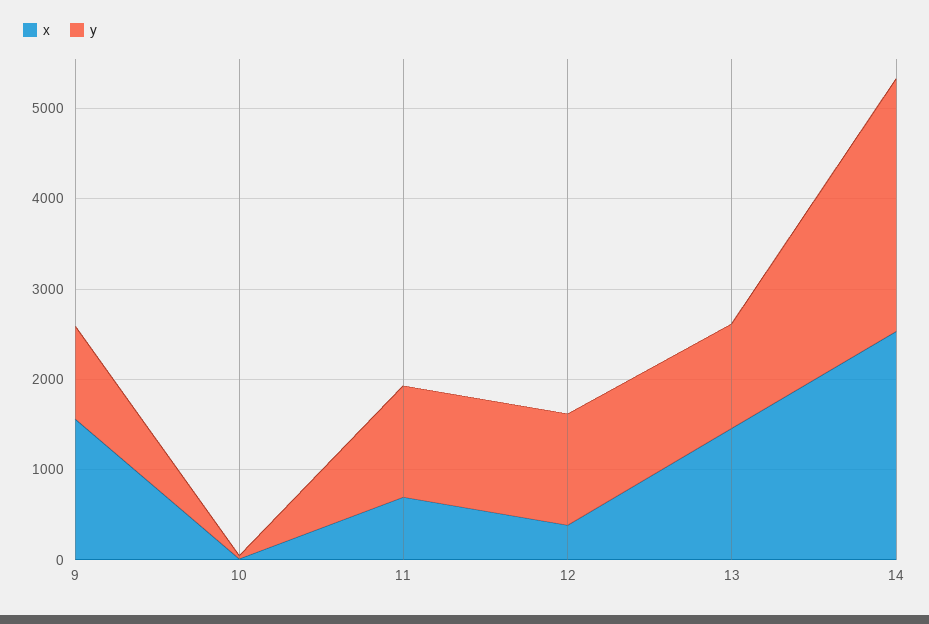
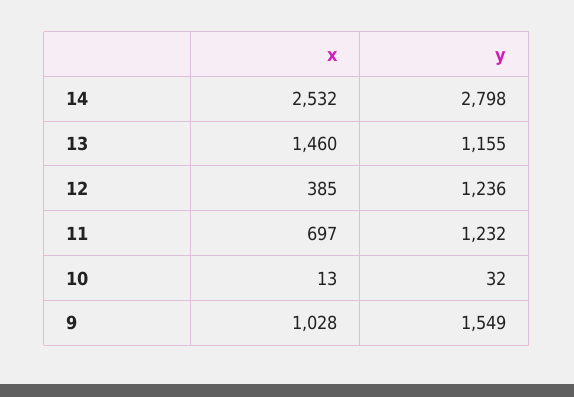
x, 9: 1600 -> 1028
y, 9: 1000 -> 1549

